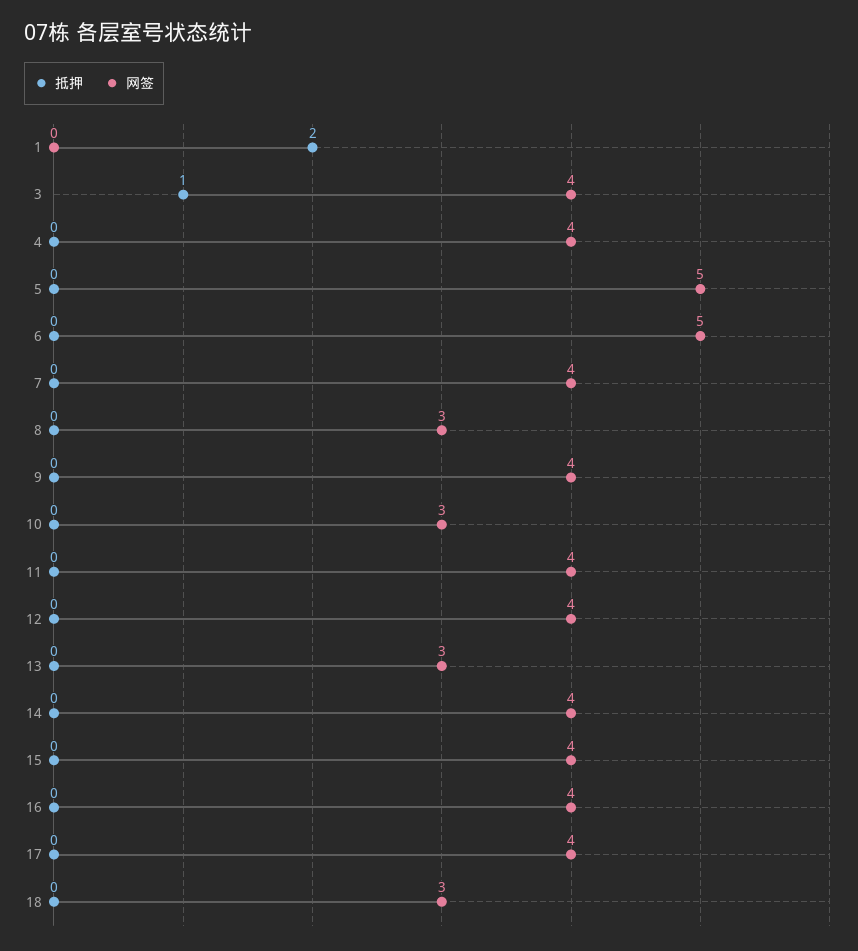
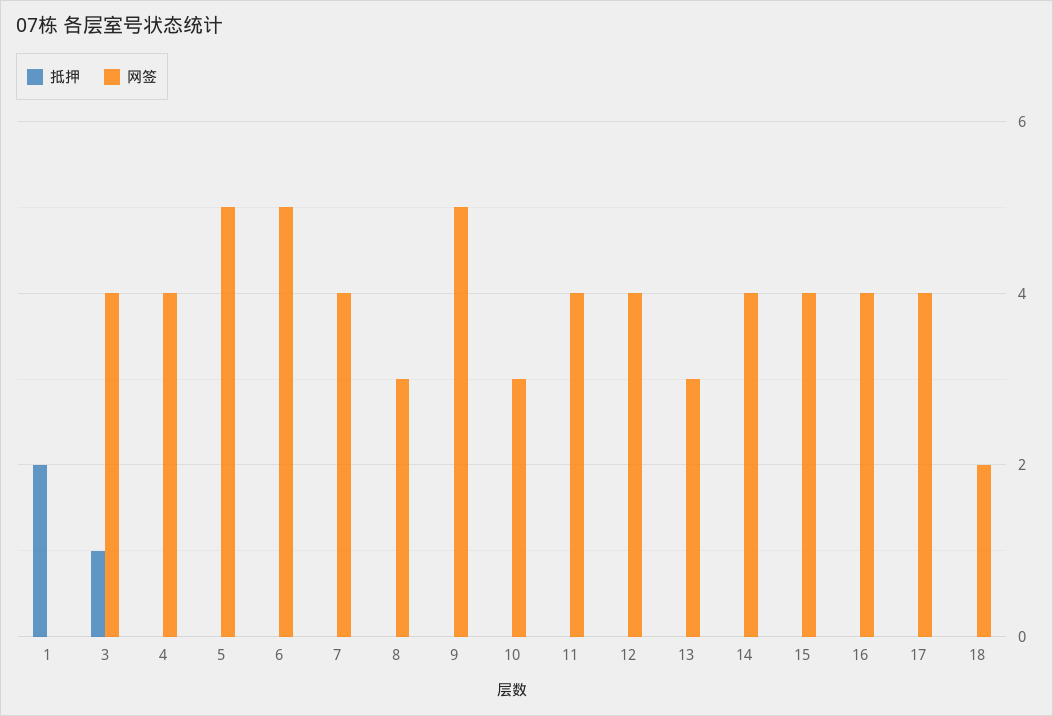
网签, 9: 4 -> 5
网签, 18: 3 -> 2

